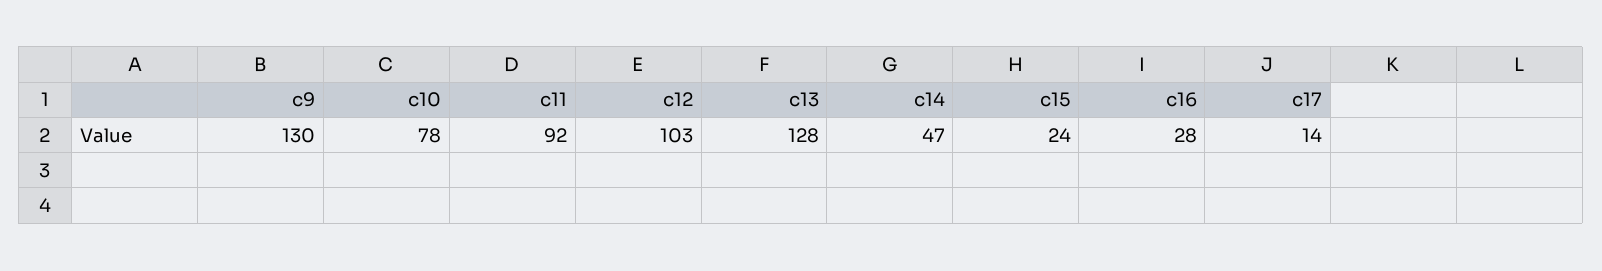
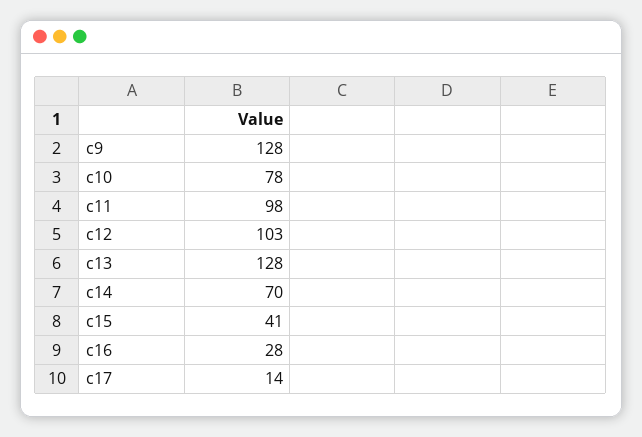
c9: 130 -> 128
c11: 92 -> 98
c14: 47 -> 70
c15: 24 -> 41

